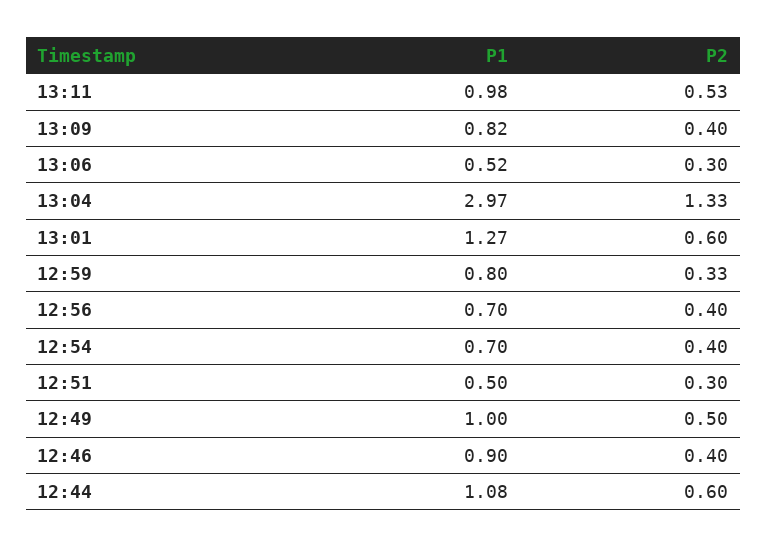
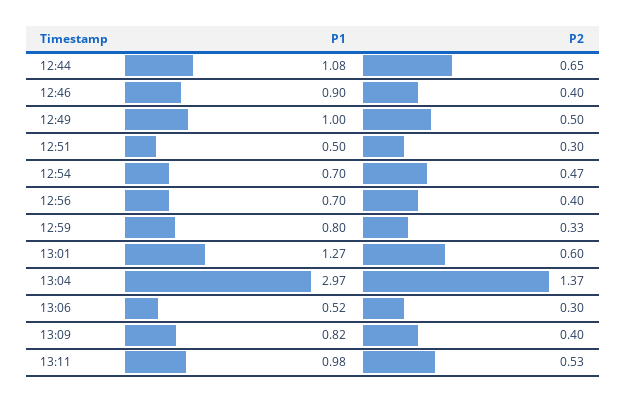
P2, 13:04: 1.33 -> 1.37
P2, 12:54: 0.4 -> 0.47
P2, 12:44: 0.6 -> 0.65

